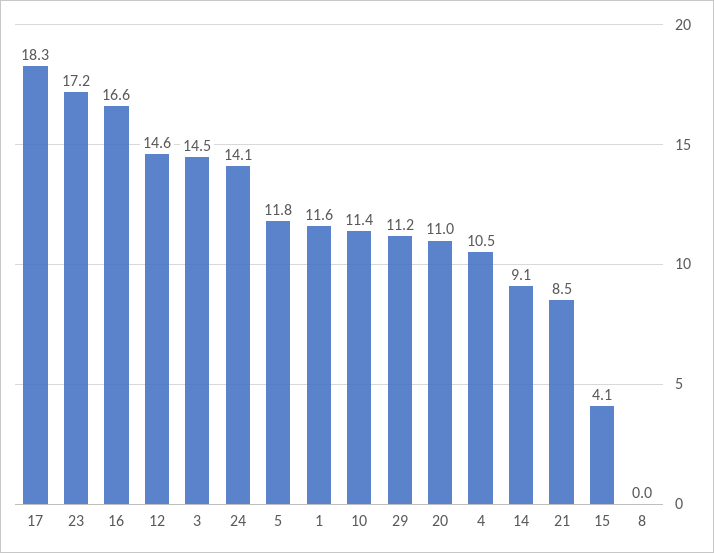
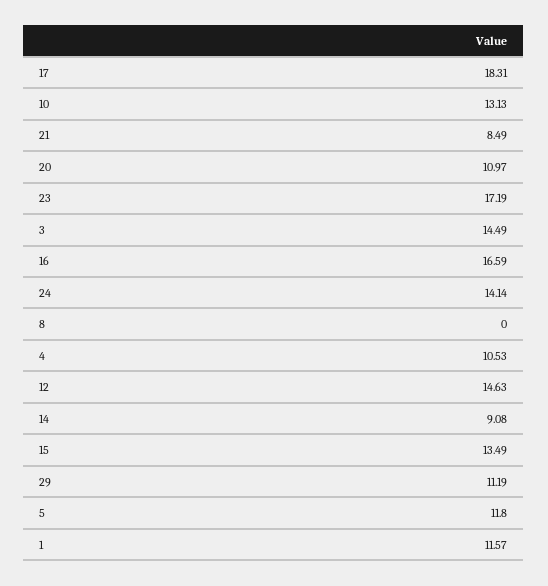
10: 11.4 -> 13.13
15: 4.1 -> 13.49

